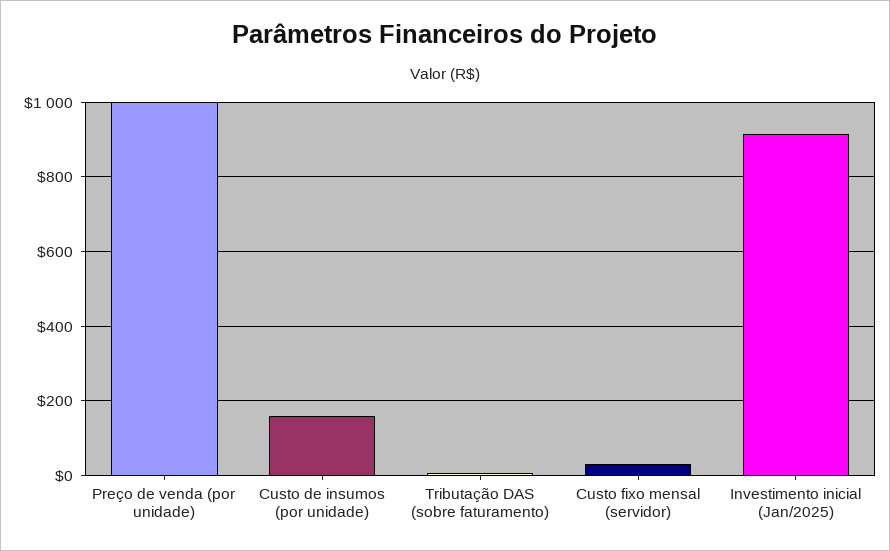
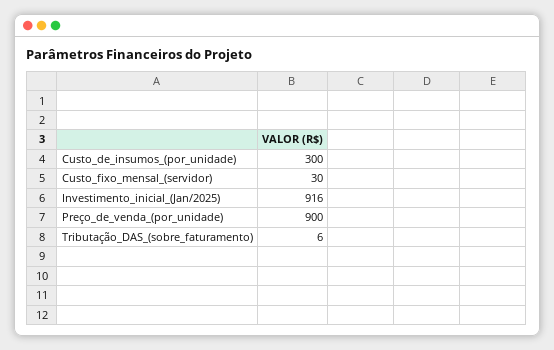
Preço de venda (por unidade): 1000 -> 900
Custo de insumos (por unidade): 160 -> 300

